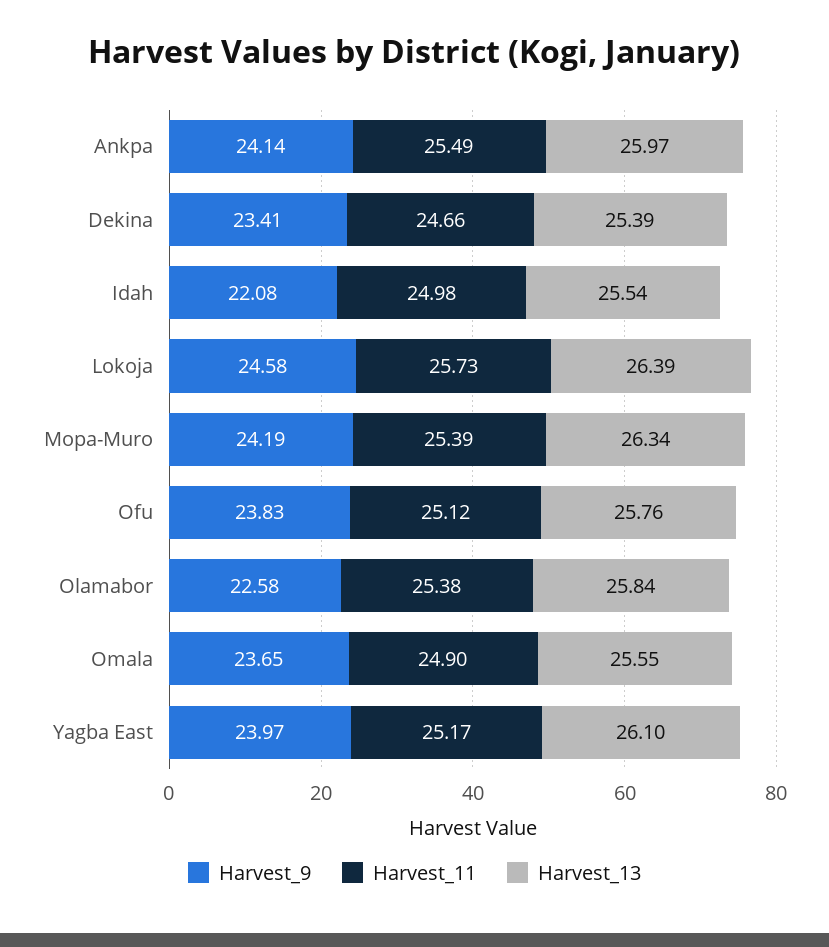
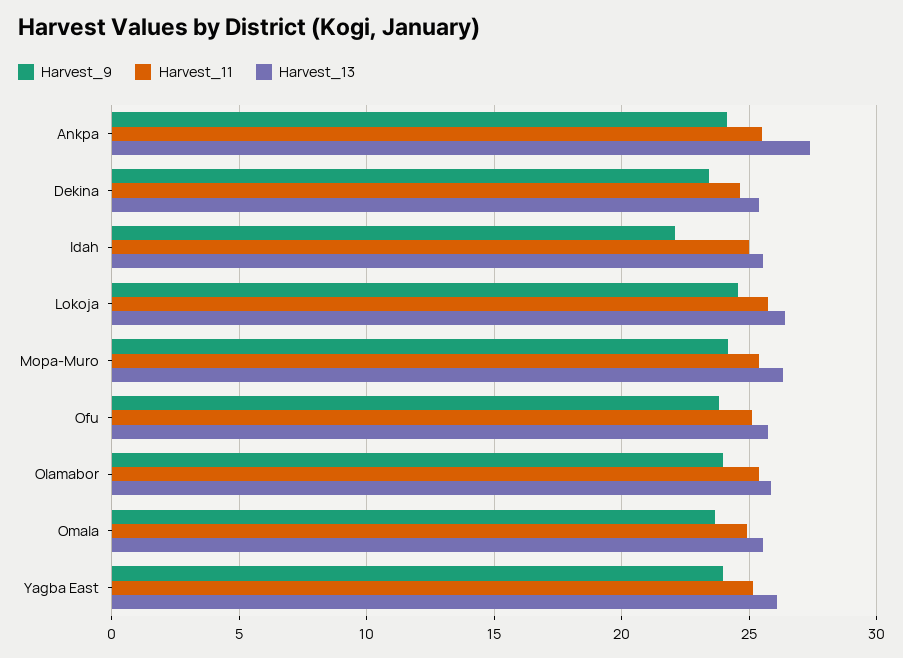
Harvest_13, Ankpa: 25.97 -> 27.5
Harvest_9, Olamabor: 22.58 -> 24

